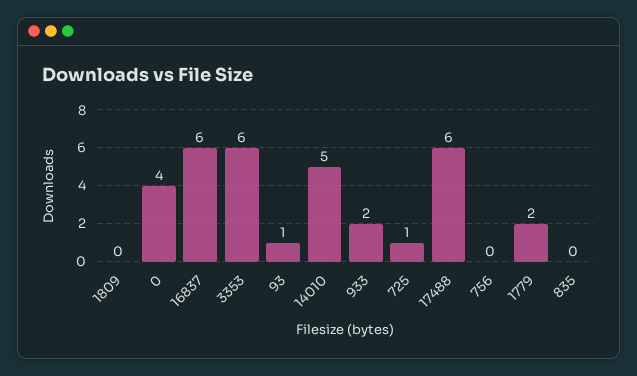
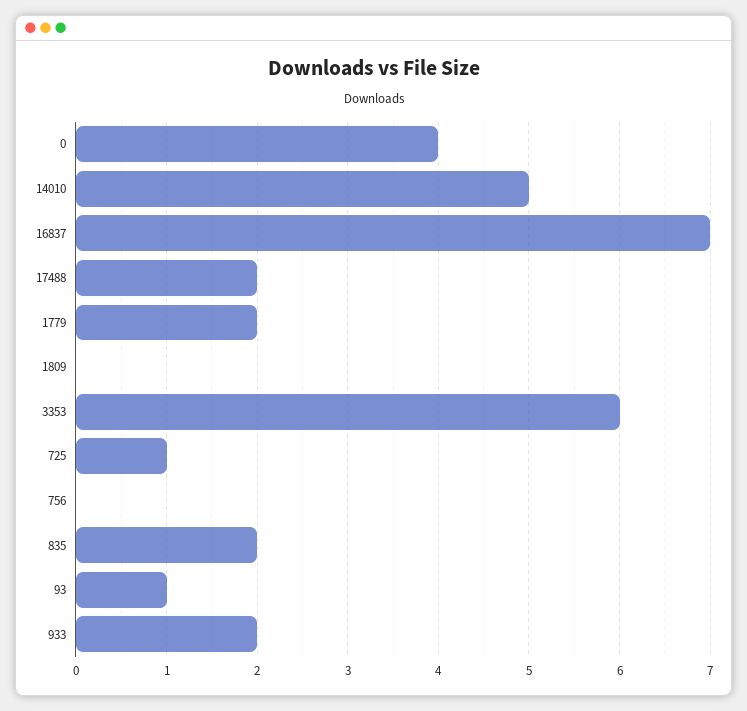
16837: 6 -> 7
17488: 6 -> 2
835: 0 -> 2

